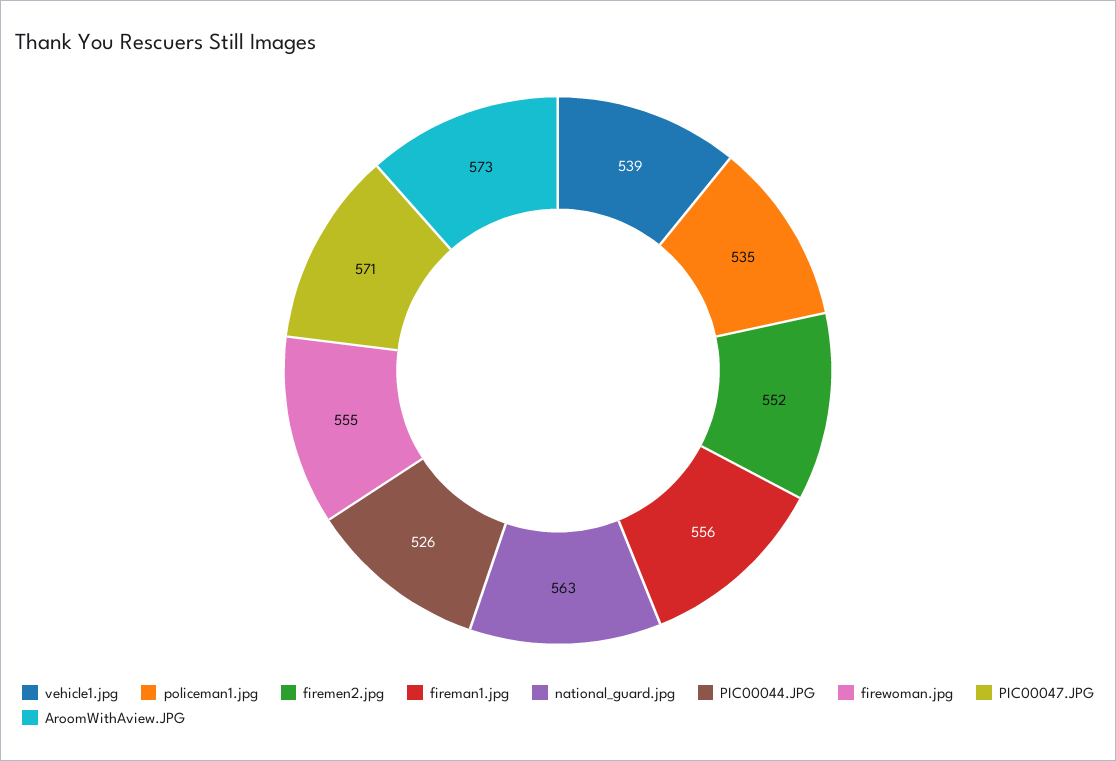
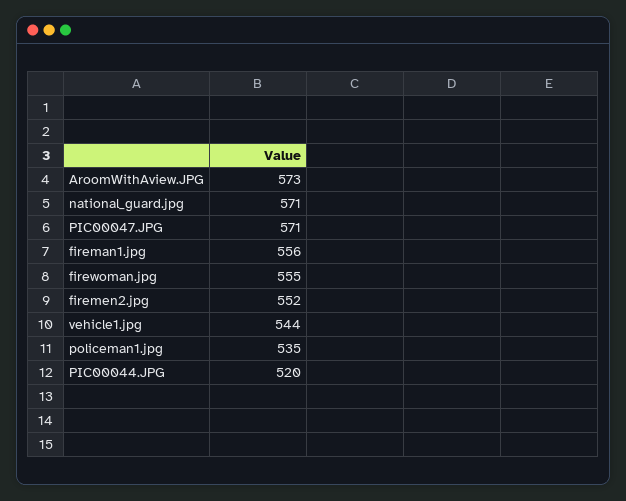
vehicle1.jpg: 539 -> 544
national_guard.jpg: 563 -> 571
PIC00044.JPG: 526 -> 520

